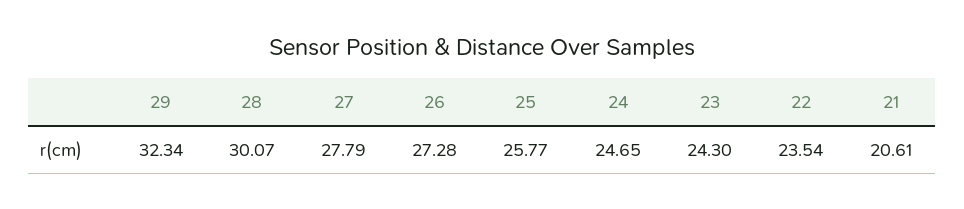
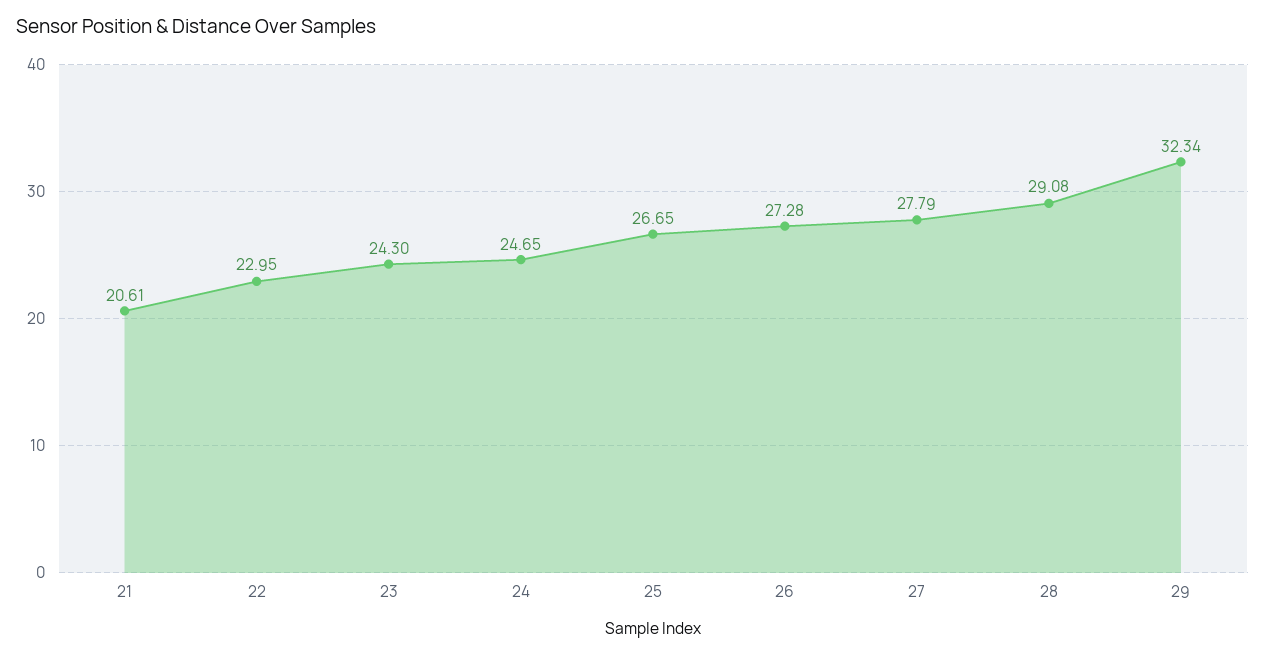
28: 30.07 -> 29.08
25: 25.77 -> 26.65
22: 23.54 -> 22.95

